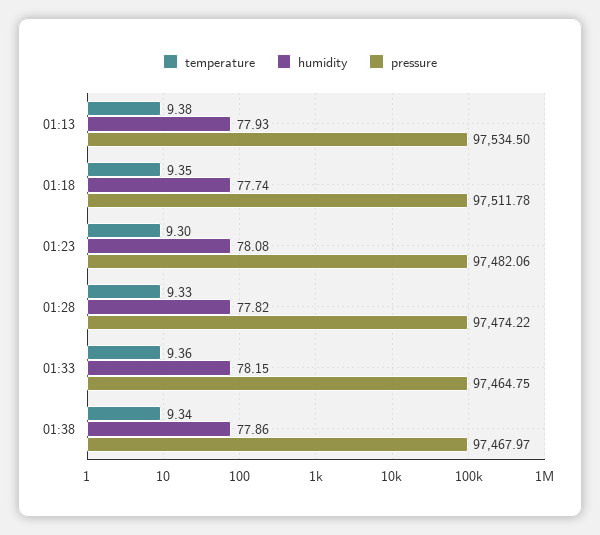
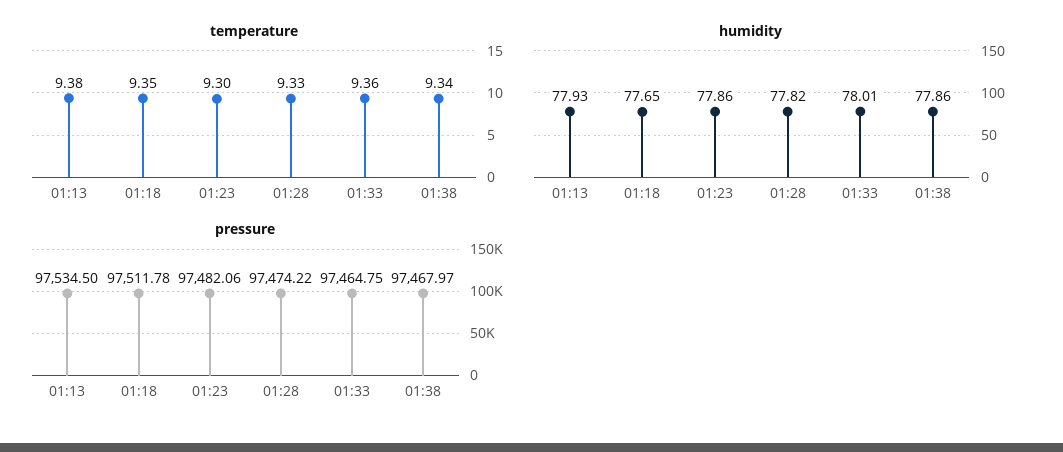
humidity, 01:18: 77.74 -> 77.65
humidity, 01:23: 78.08 -> 77.86
humidity, 01:33: 78.15 -> 78.01

